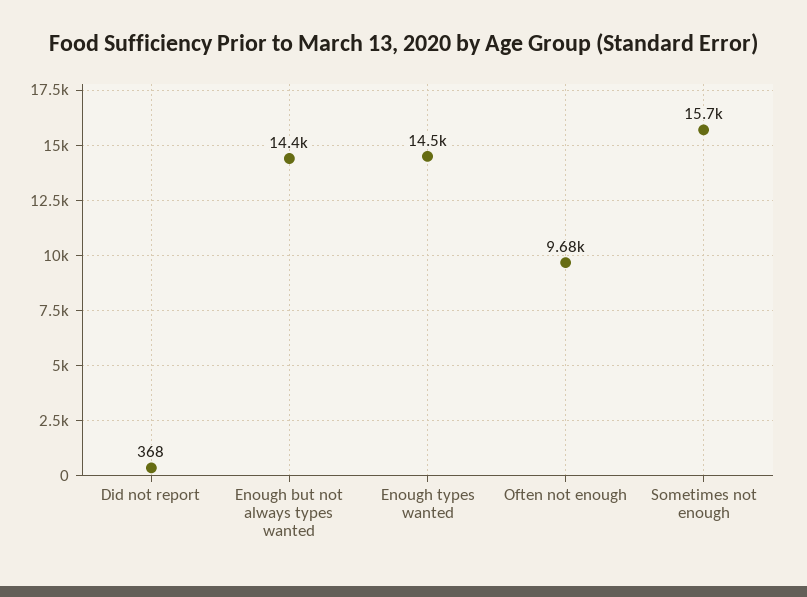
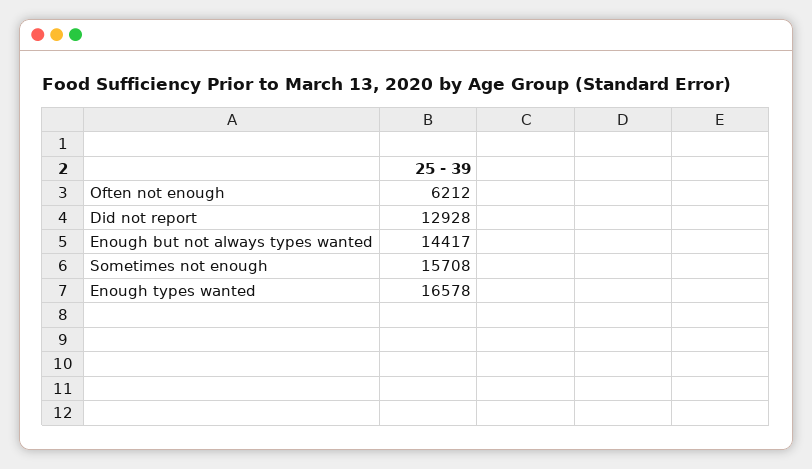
Did not report: 368 -> 12928
Enough types wanted: 14500 -> 16578
Often not enough: 9680 -> 6212

